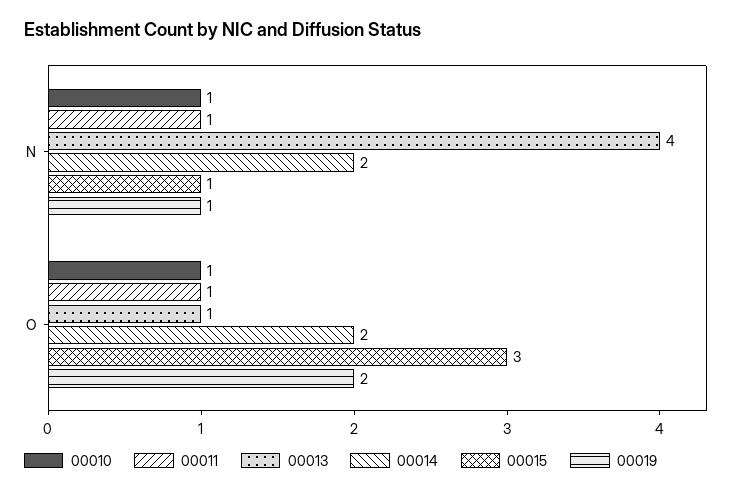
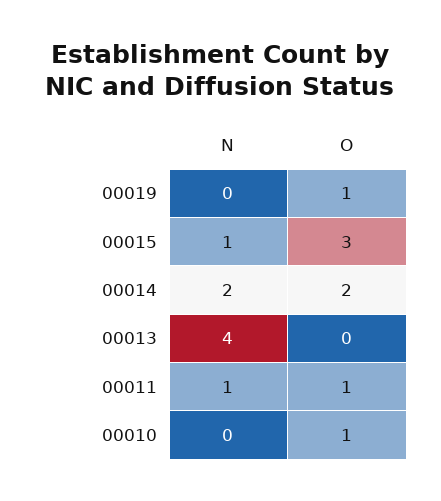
00010, N: 1 -> 0
00019, N: 1 -> 0
00013, O: 1 -> 0
00019, O: 2 -> 1

